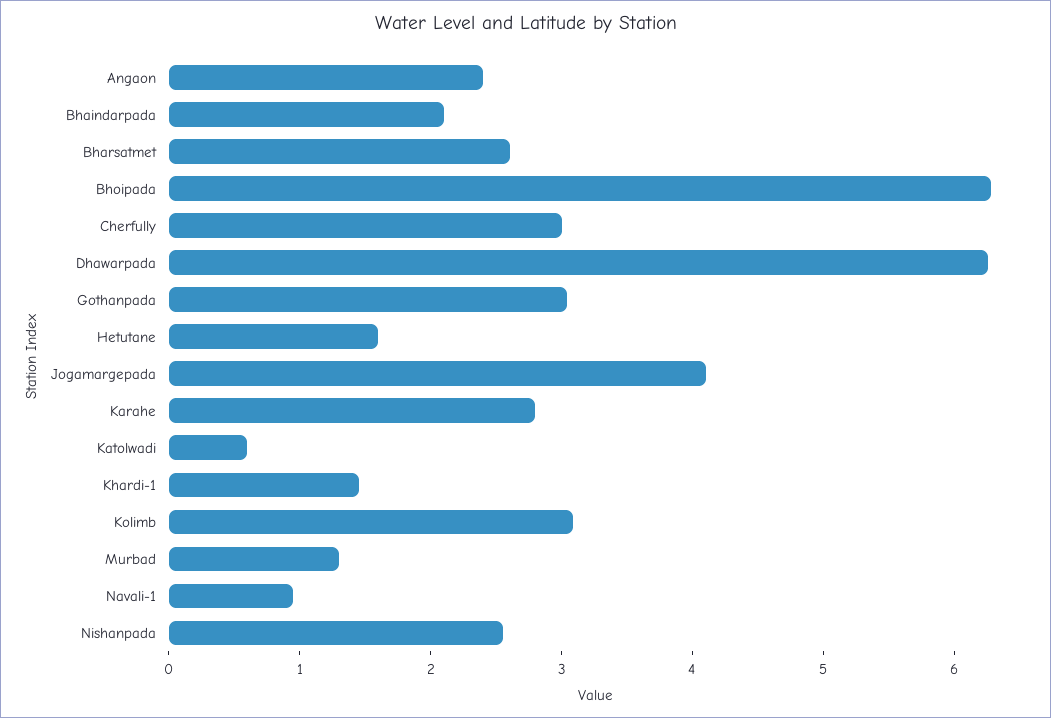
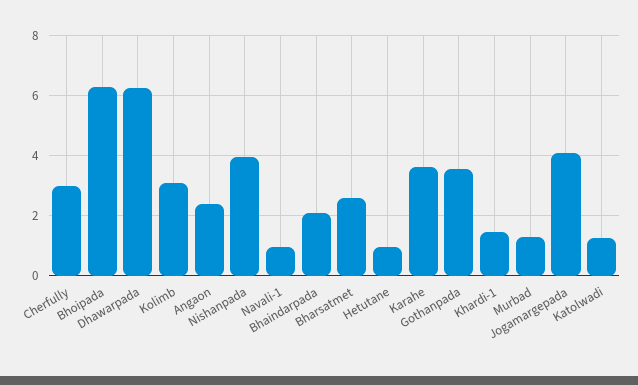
Gothanpada: 3 -> 3.6
Hetutane: 1.6 -> 1
Karahe: 2.8 -> 3.6
Katolwadi: 0.6 -> 1.2
Nishanpada: 2.6 -> 4

